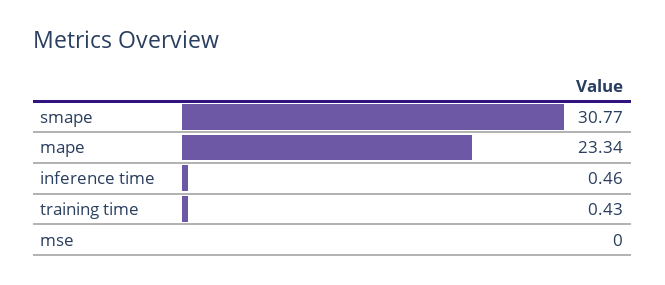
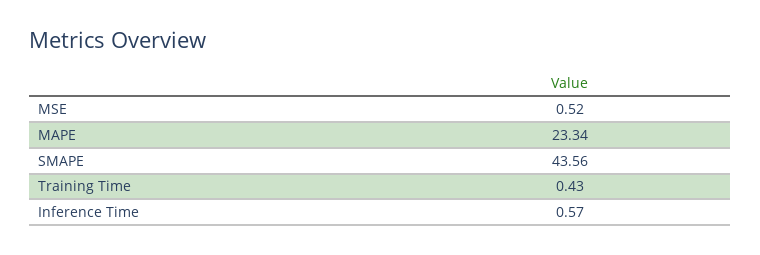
smape: 30.77 -> 43.56
inference time: 0.46 -> 0.57
mse: 0 -> 0.52

